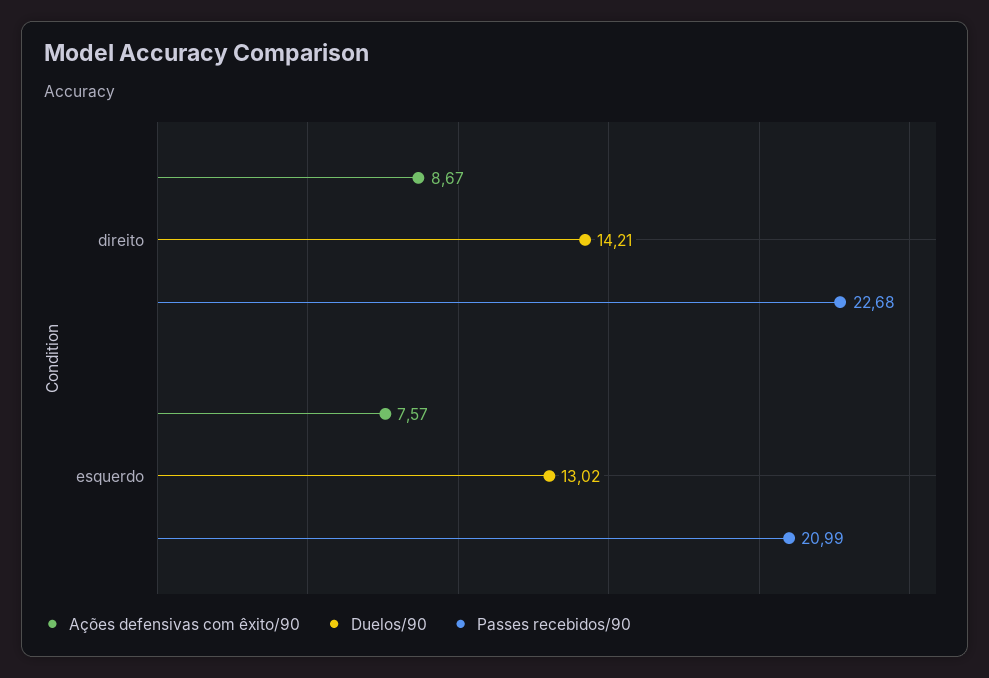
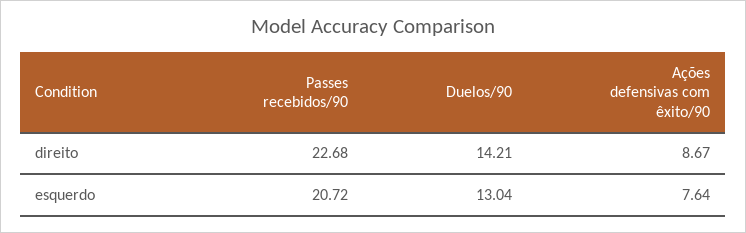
Ações defensivas com êxito/90, esquerdo: 7.57 -> 7.64
Duelos/90, esquerdo: 13.02 -> 13.04
Passes recebidos/90, esquerdo: 20.99 -> 20.72

